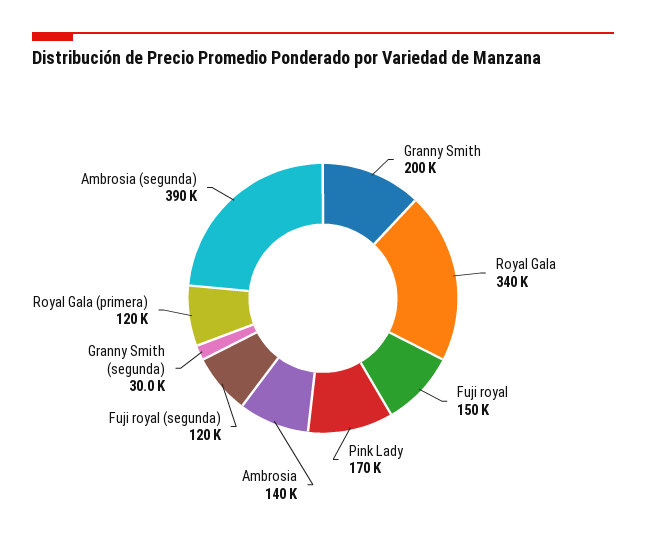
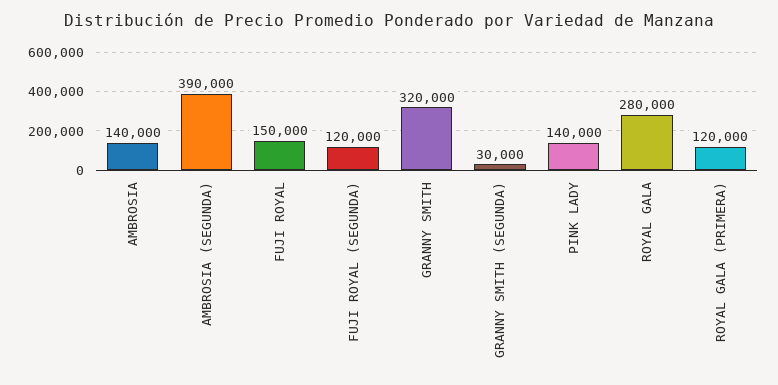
Granny Smith: 200000 -> 320000
Royal Gala: 340000 -> 280000
Pink Lady: 170000 -> 140000

